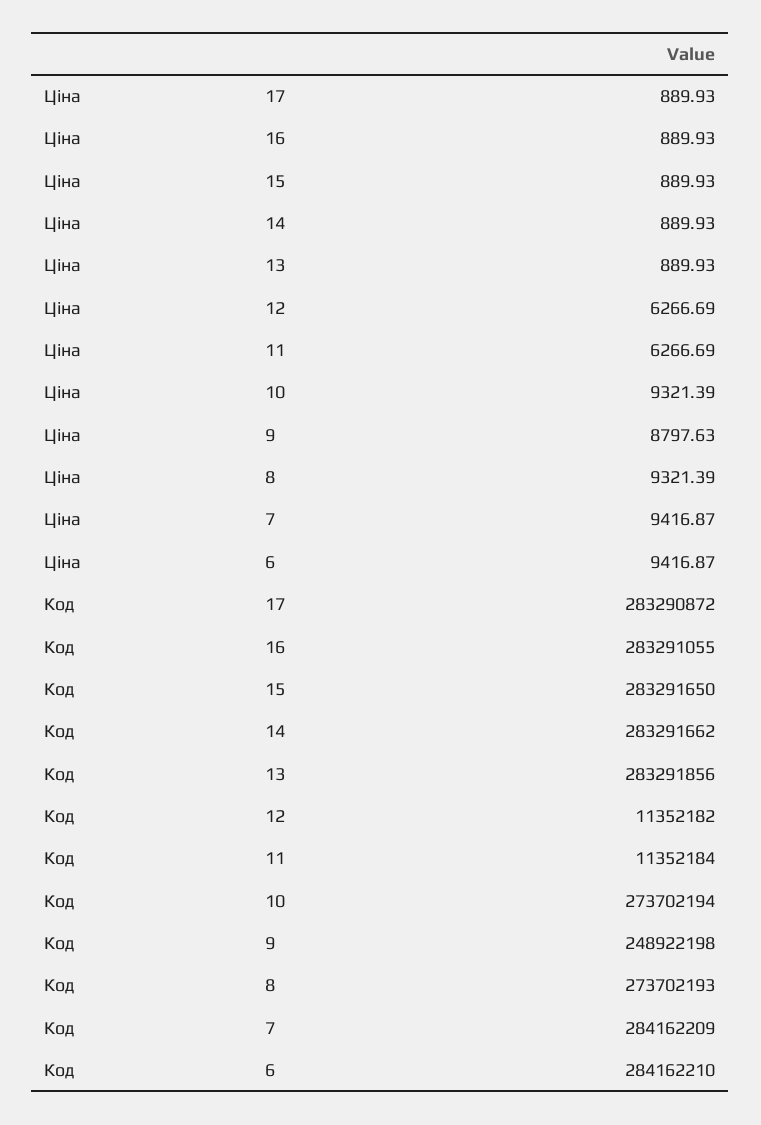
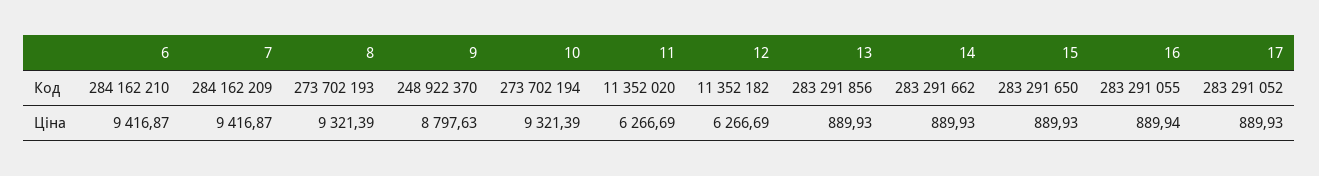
Ціна, 16: 889.93 -> 889.94
Код, 17: 283290872 -> 283291052
Код, 11: 11352184 -> 11352020
Код, 9: 248922198 -> 248922370

